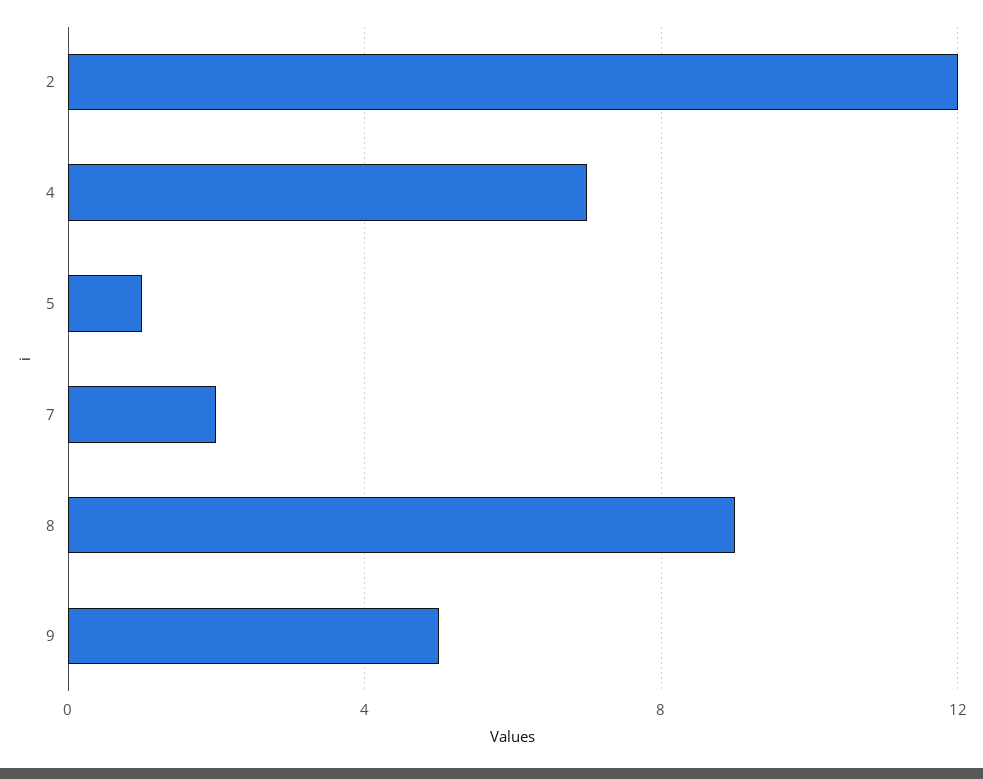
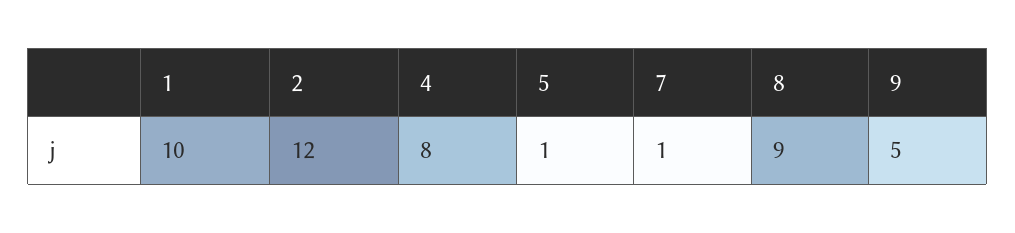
4: 7 -> 8
7: 2 -> 1
1: none -> 10

